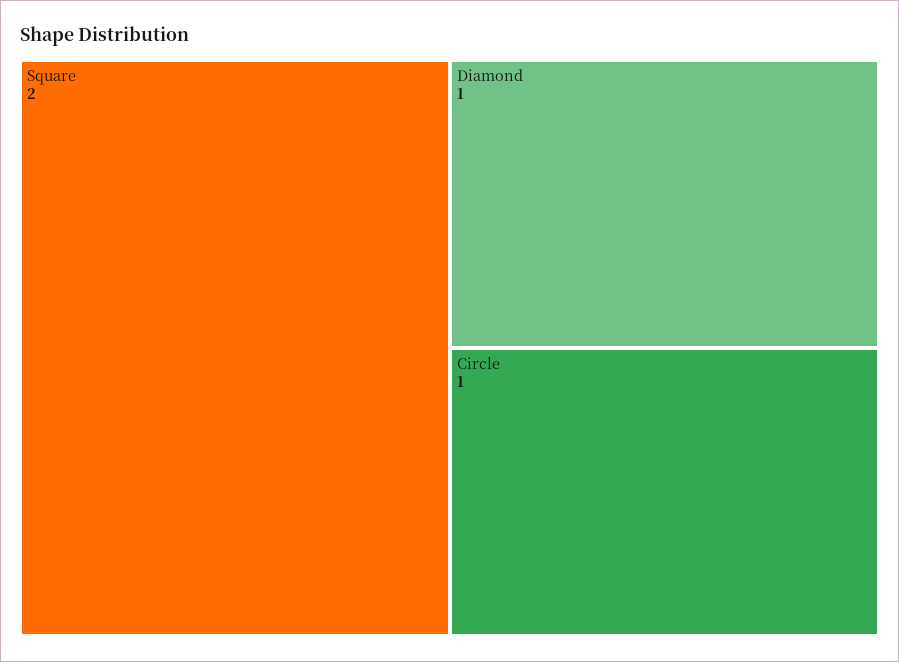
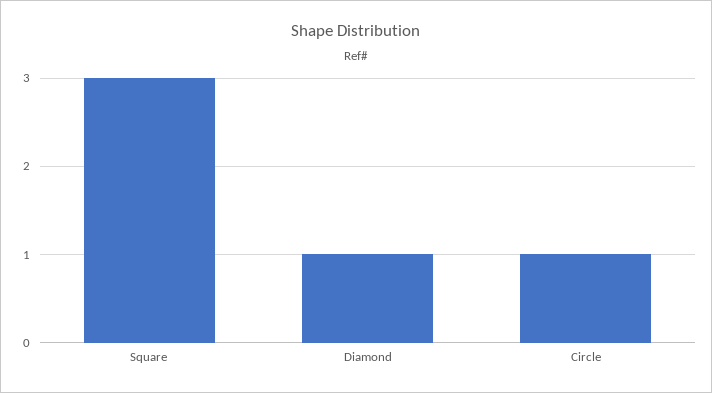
Square: 2 -> 3

